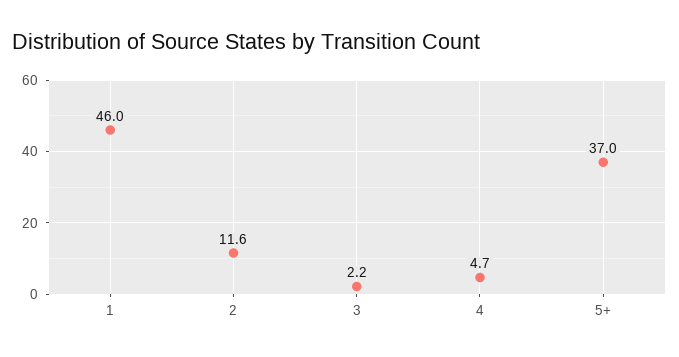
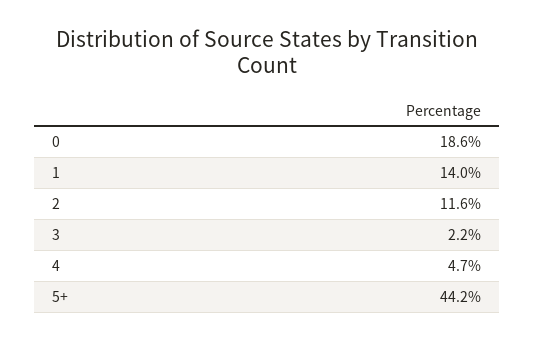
1: 46 -> 14
5+: 37 -> 44.2
0: none -> 18.6

